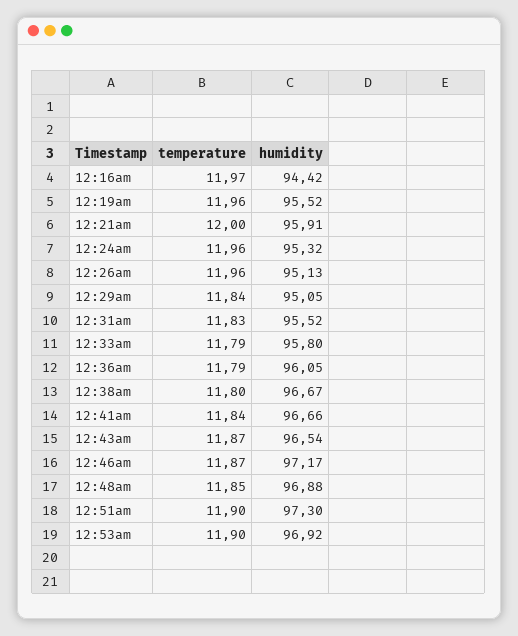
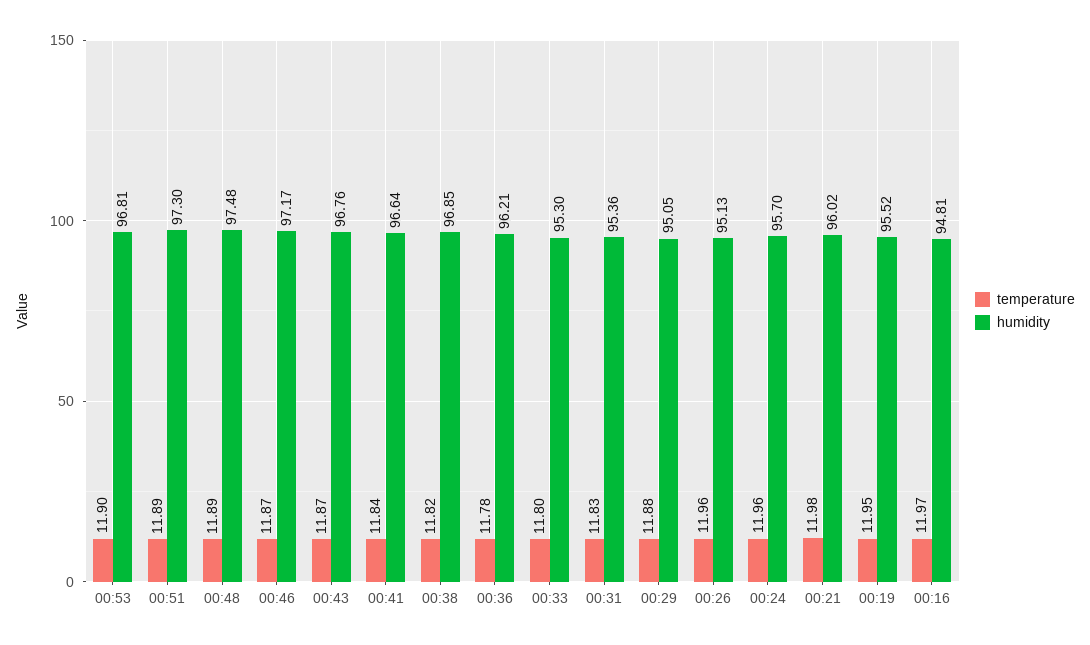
humidity, 12:16am: 94.42 -> 94.81
temperature, 12:19am: 11.96 -> 11.95
temperature, 12:21am: 12 -> 11.98
humidity, 12:21am: 95.91 -> 96.02
humidity, 12:24am: 95.32 -> 95.7
temperature, 12:29am: 11.84 -> 11.88
humidity, 12:31am: 95.52 -> 95.36
temperature, 12:33am: 11.79 -> 11.8
humidity, 12:33am: 95.8 -> 95.3
temperature, 12:36am: 11.79 -> 11.78
humidity, 12:36am: 96.05 -> 96.21
temperature, 12:38am: 11.8 -> 11.82
humidity, 12:38am: 96.67 -> 96.85
humidity, 12:41am: 96.66 -> 96.64
humidity, 12:43am: 96.54 -> 96.76
temperature, 12:48am: 11.85 -> 11.89
humidity, 12:48am: 96.88 -> 97.48
temperature, 12:51am: 11.9 -> 11.89
humidity, 12:53am: 96.92 -> 96.81

